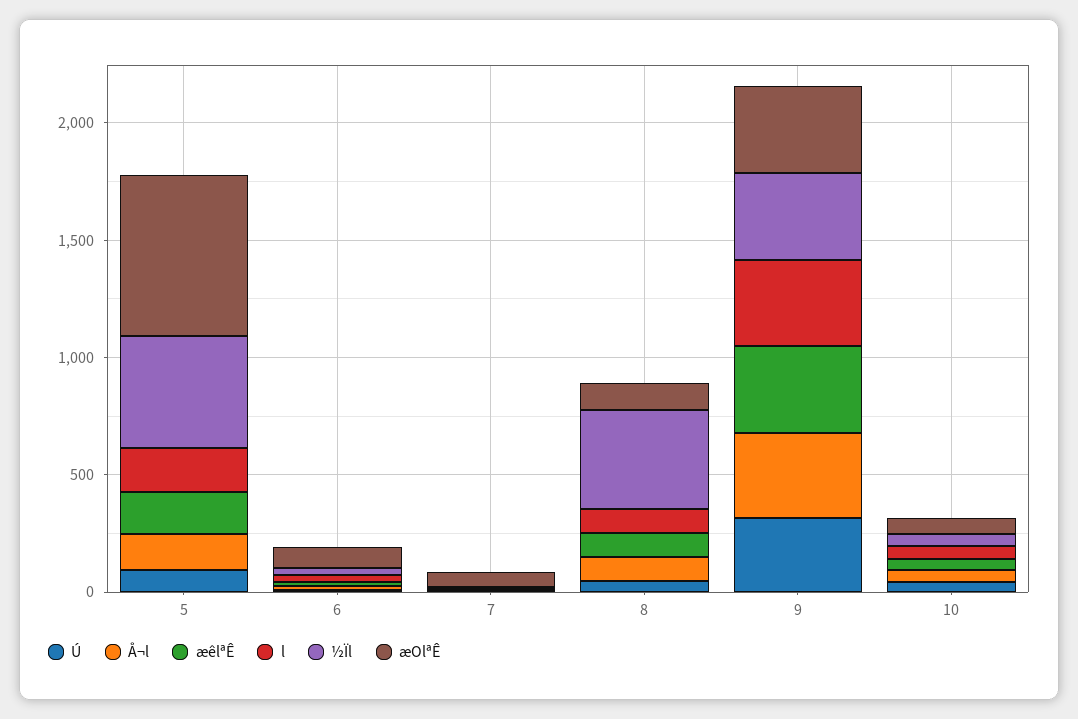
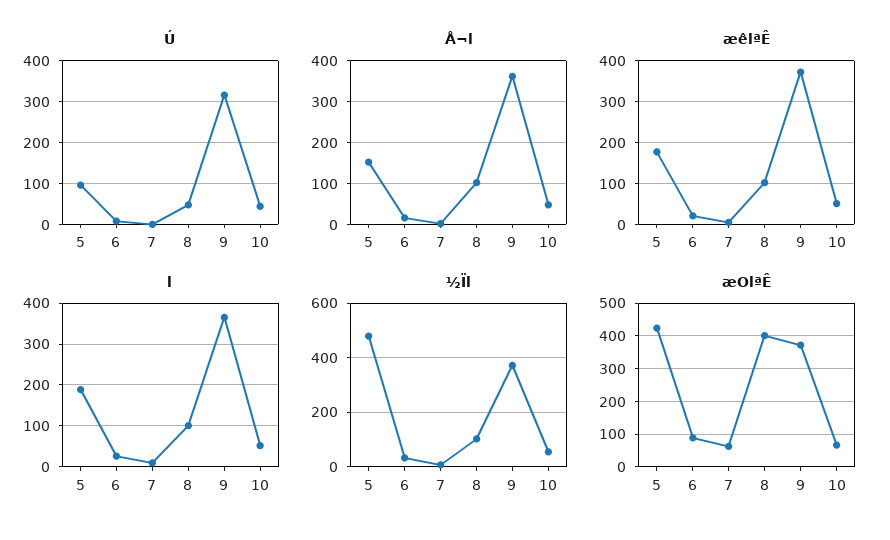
æOlªÊ, 5: 700 -> 420
½Ïl, 8: 400 -> 100
æOlªÊ, 8: 100 -> 400

